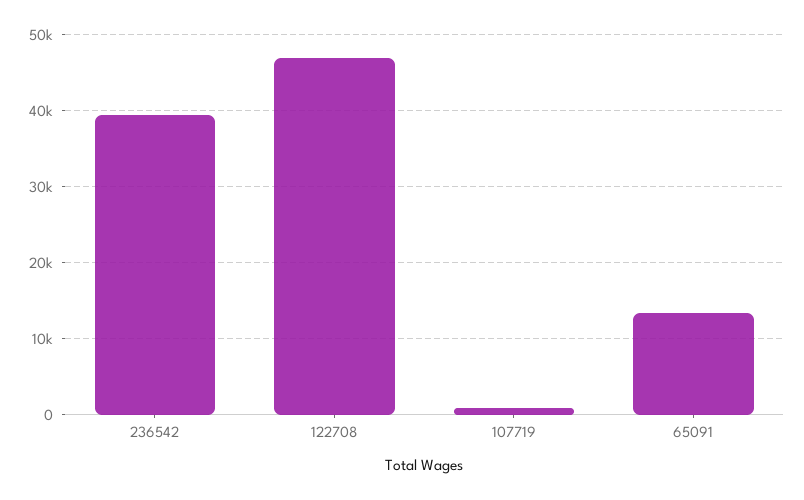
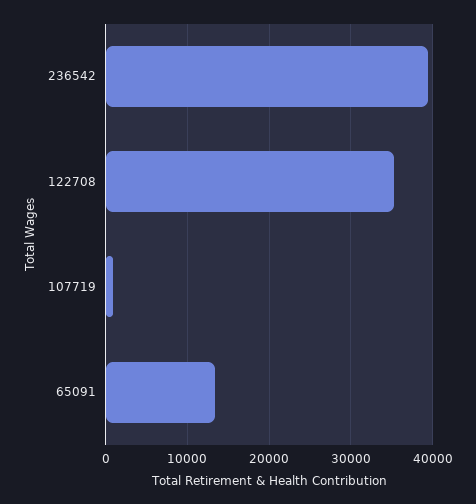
122708: 47000 -> 35000

